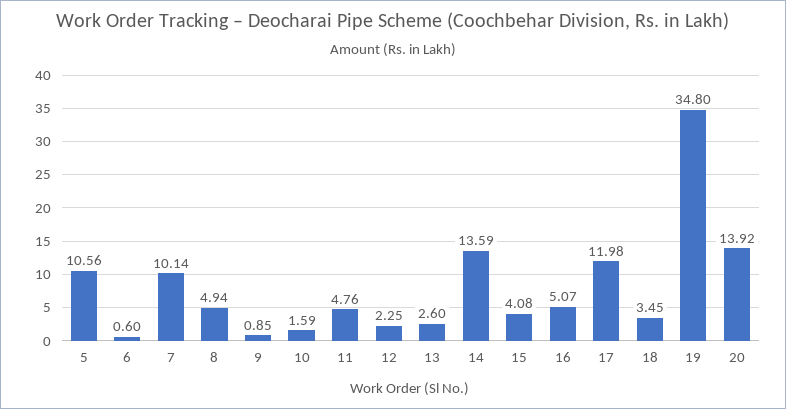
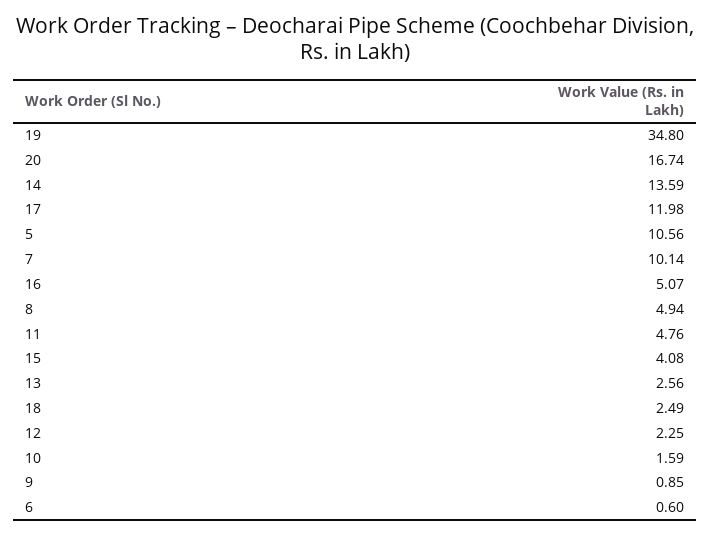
13: 2.6 -> 2.56
18: 3.45 -> 2.49
20: 13.92 -> 16.74

